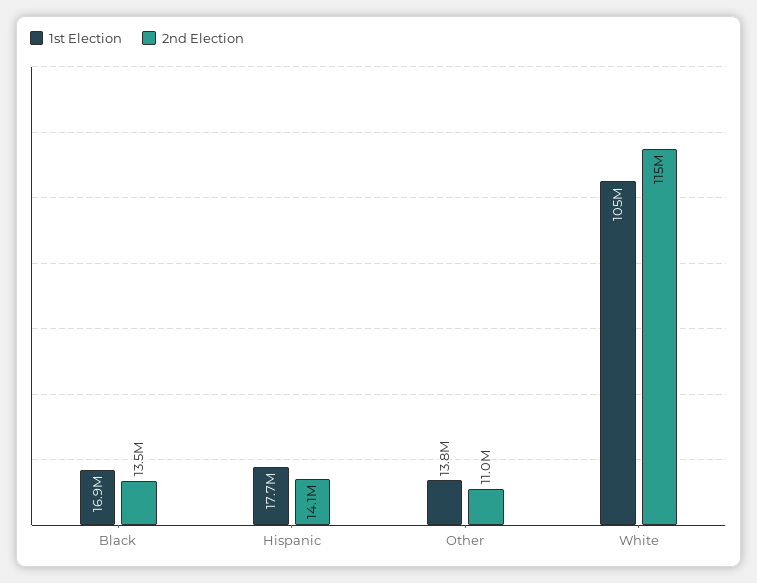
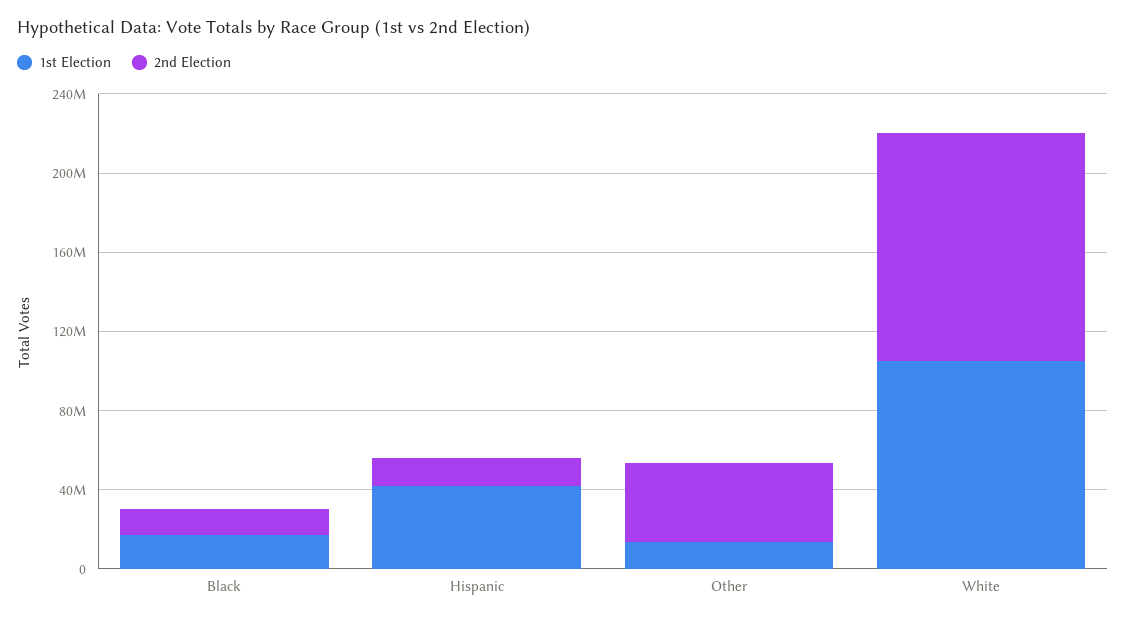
1st Election, Hispanic: 17700000 -> 40000000
2nd Election, Other: 11000000 -> 40000000

